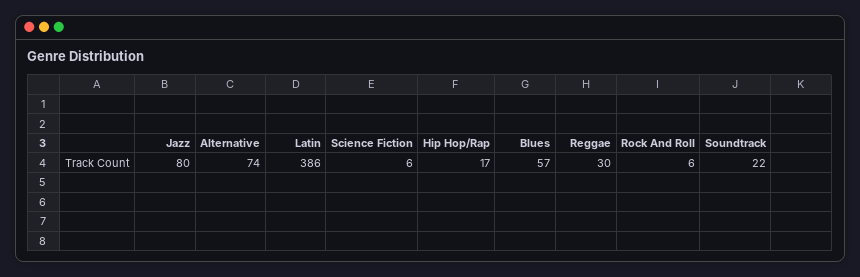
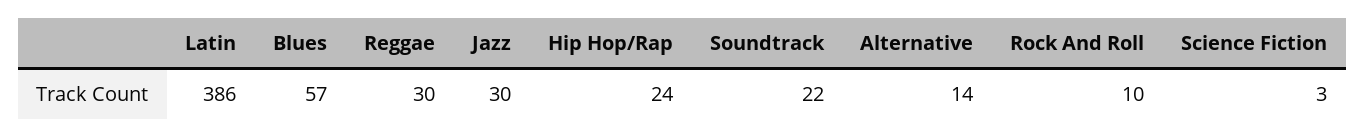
Jazz: 80 -> 30
Alternative: 74 -> 14
Science Fiction: 6 -> 3
Hip Hop/Rap: 17 -> 24
Rock And Roll: 6 -> 10

